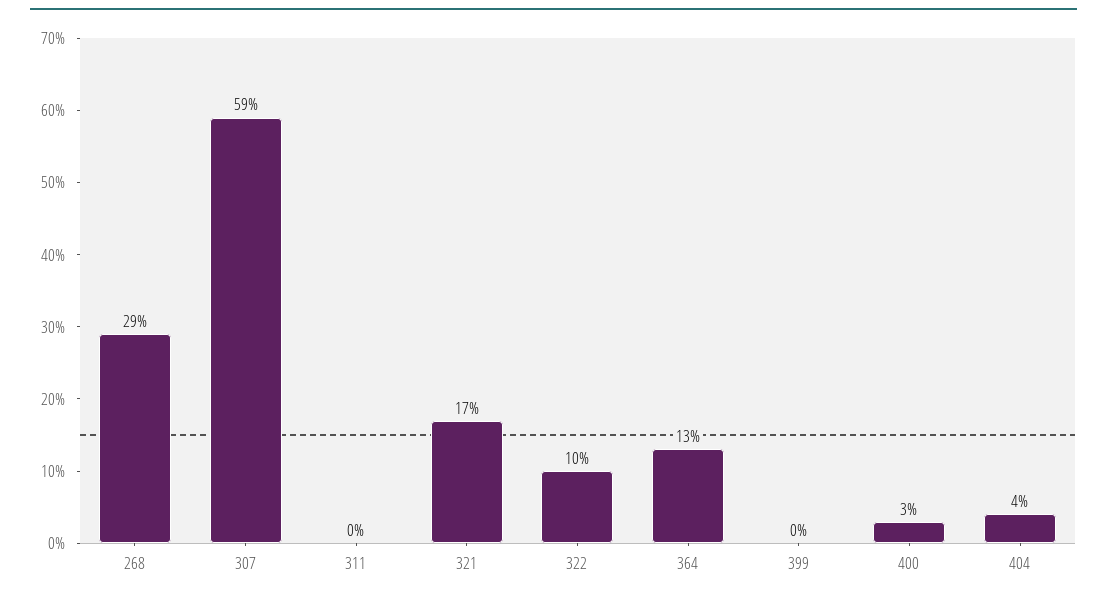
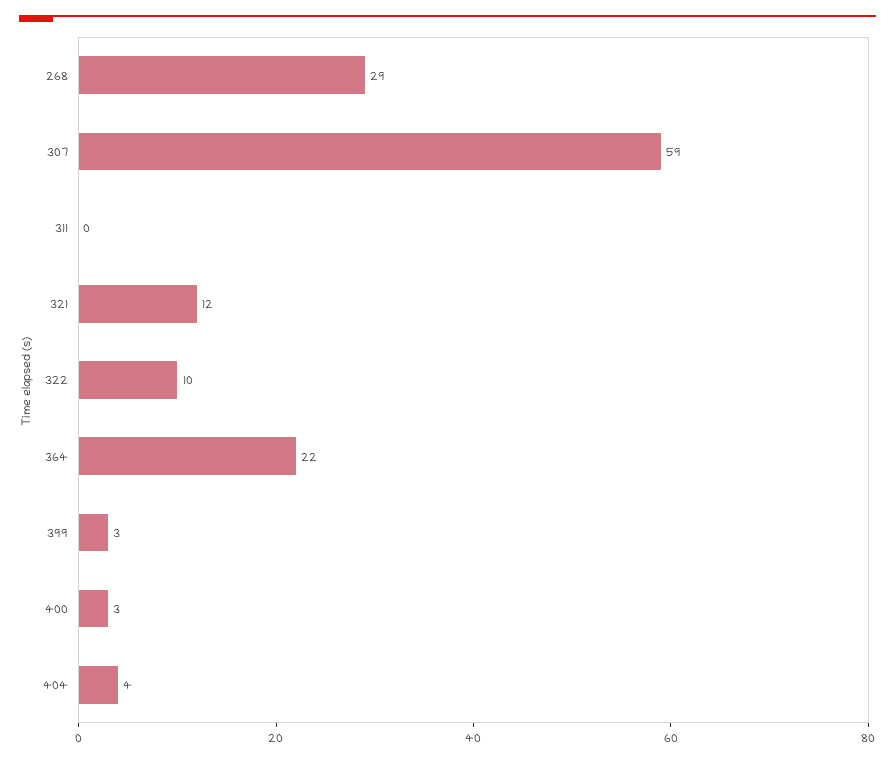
321: 17 -> 12
364: 13 -> 22
399: 0 -> 3

